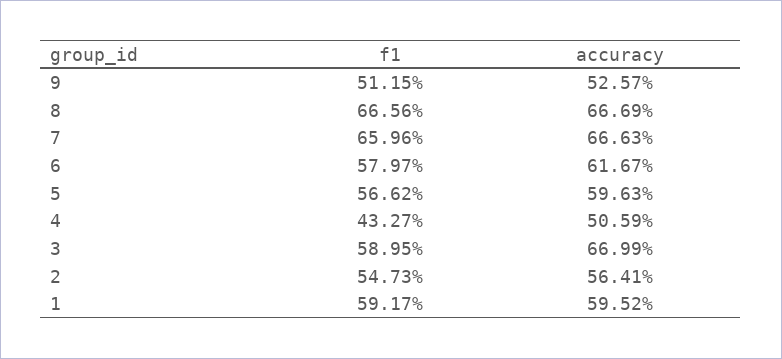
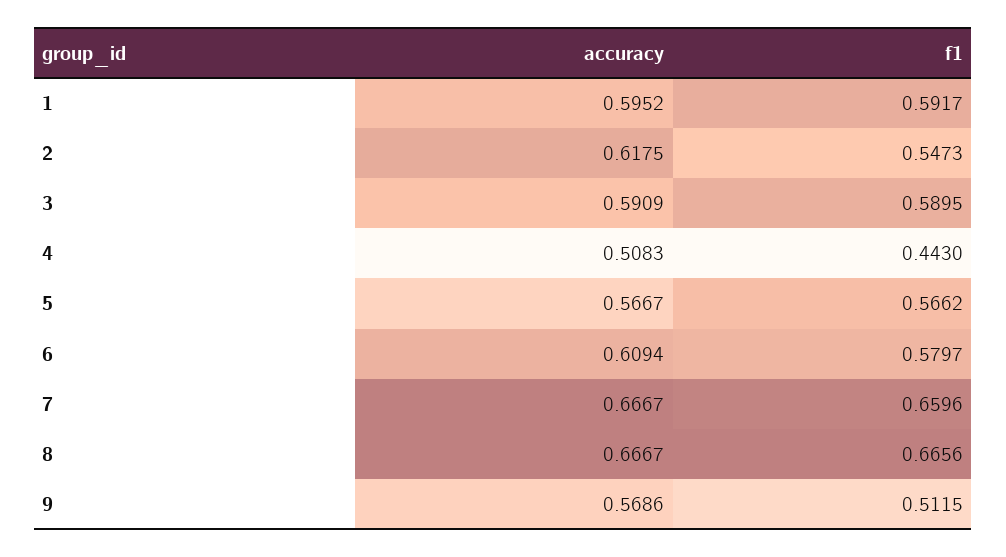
accuracy, 9: 0.5257 -> 0.5686
accuracy, 8: 0.6669 -> 0.6667
accuracy, 7: 0.6663 -> 0.6667
accuracy, 6: 0.6167 -> 0.6094
accuracy, 5: 0.5963 -> 0.5667
f1, 4: 0.4327 -> 0.443
accuracy, 4: 0.5059 -> 0.5083
accuracy, 3: 0.6699 -> 0.5909
accuracy, 2: 0.5641 -> 0.6175

